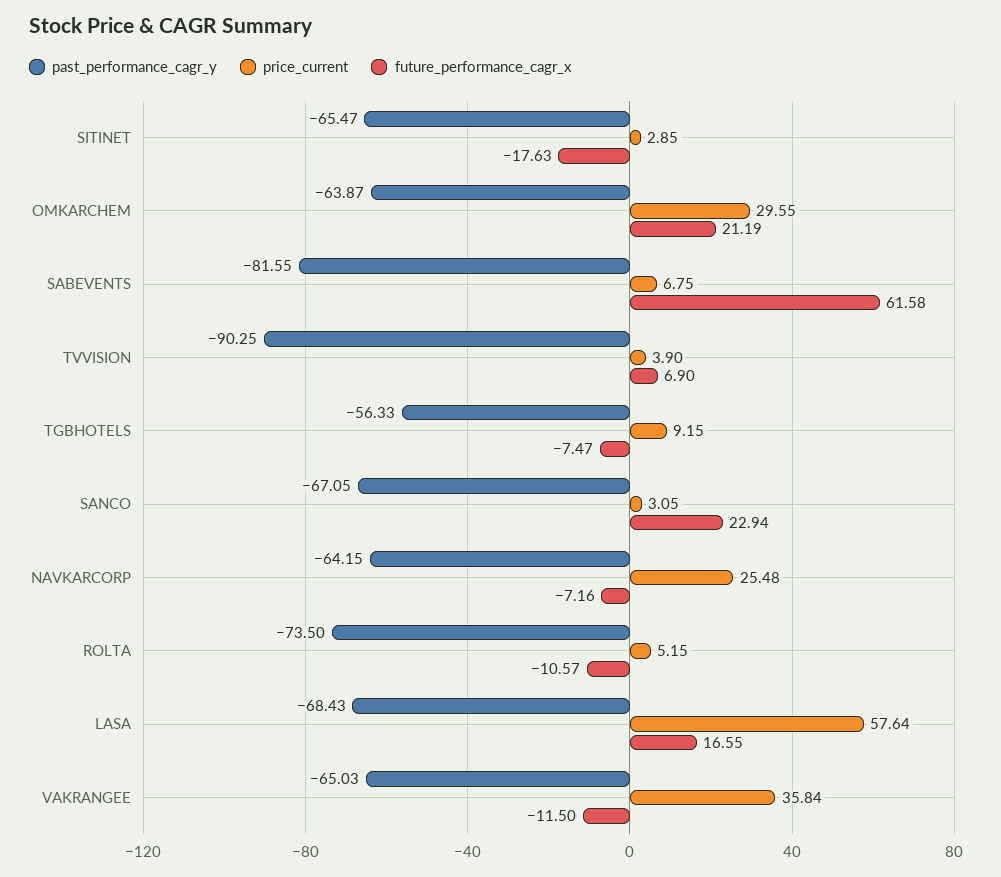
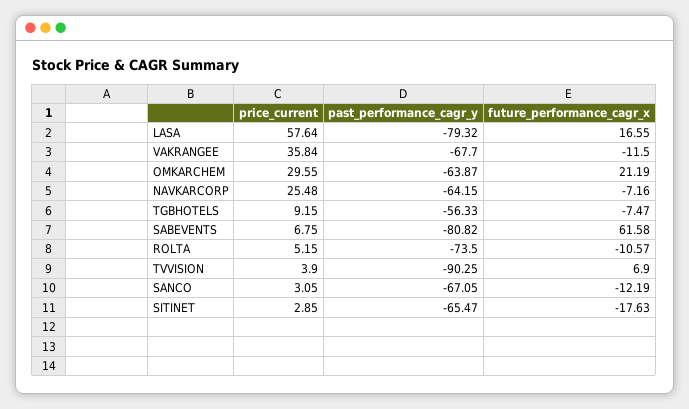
past_performance_cagr_y, SABEVENTS: -81.55 -> -80.82
future_performance_cagr_x, SANCO: 22.94 -> -12.19
past_performance_cagr_y, LASA: -68.43 -> -79.32
past_performance_cagr_y, VAKRANGEE: -65.03 -> -67.7

